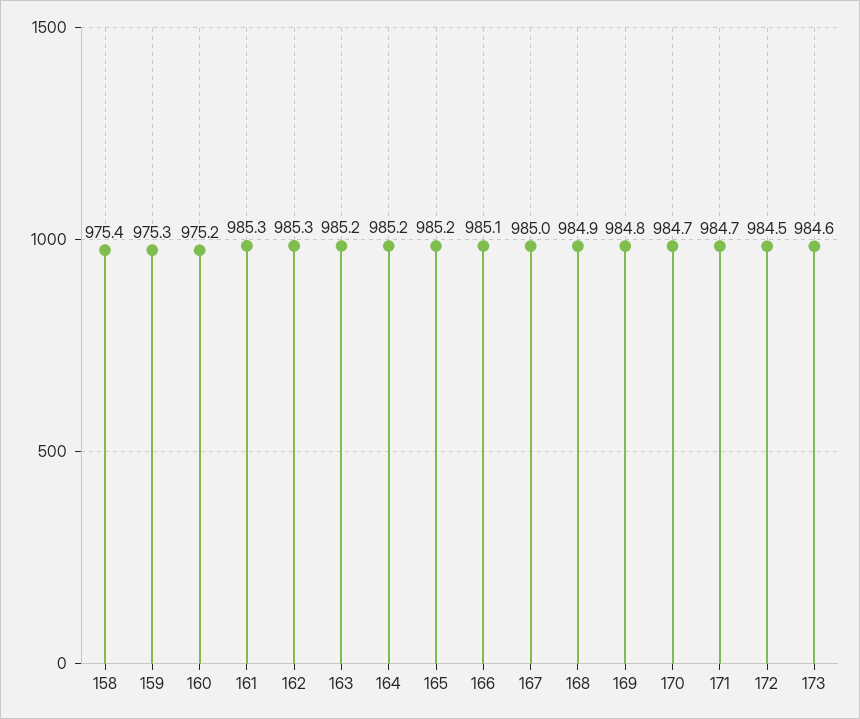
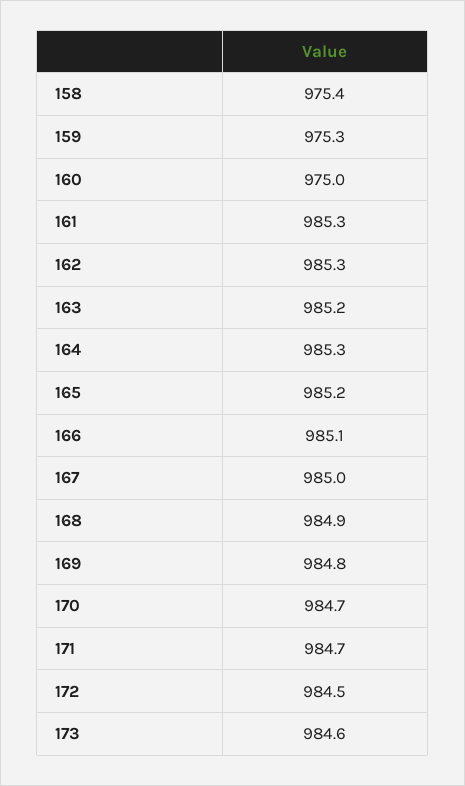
160: 975.2 -> 975
164: 985.2 -> 985.3

